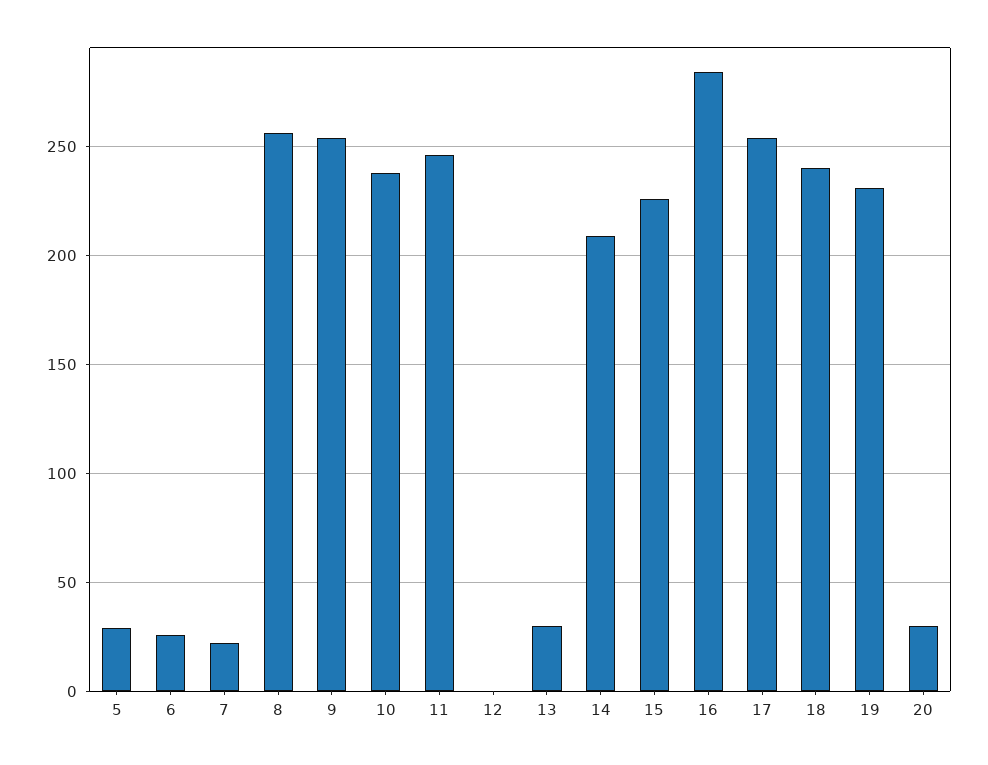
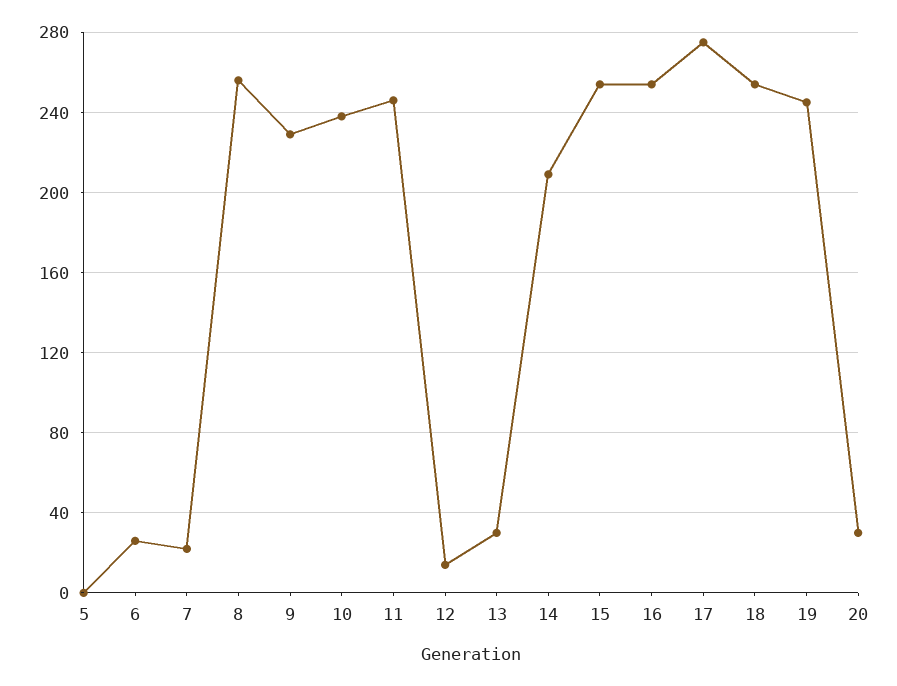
5: 30 -> 0
9: 255 -> 230
12: 0 -> 15
15: 225 -> 255
16: 285 -> 255
17: 255 -> 275
18: 240 -> 255
19: 230 -> 245

